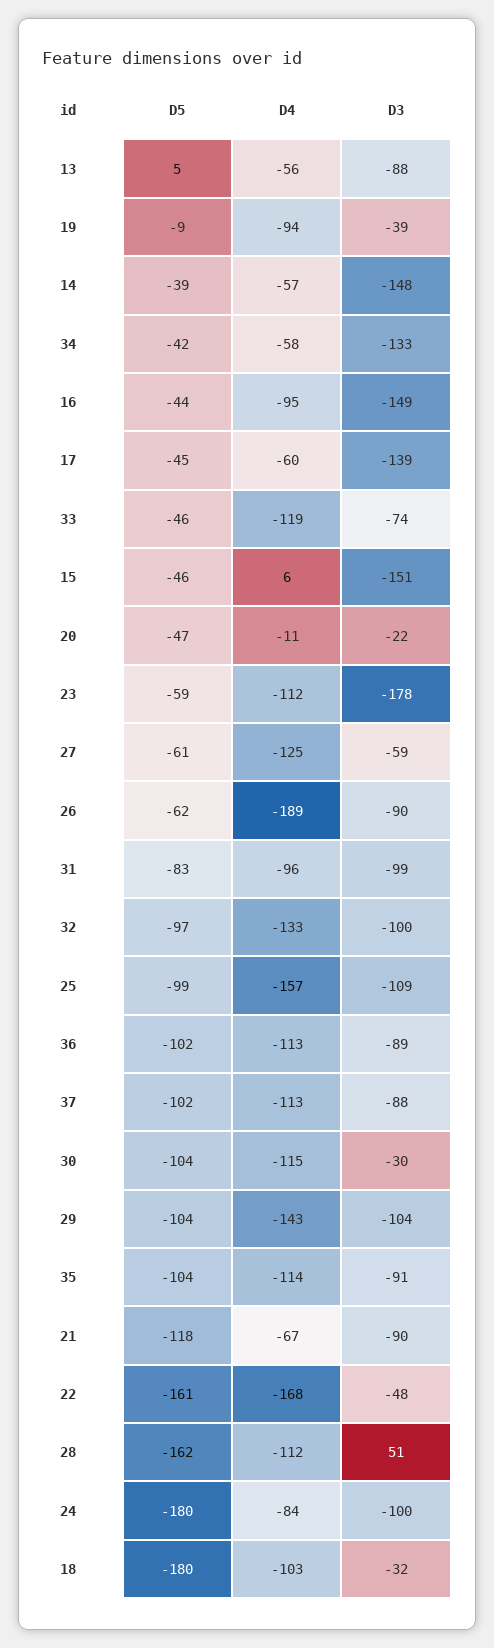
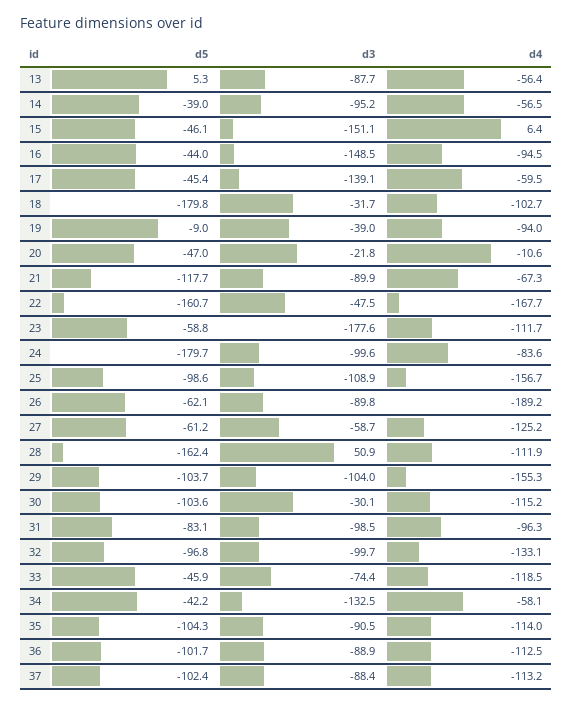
D3, 14: -148 -> -95.2
D4, 29: -143 -> -155.3

